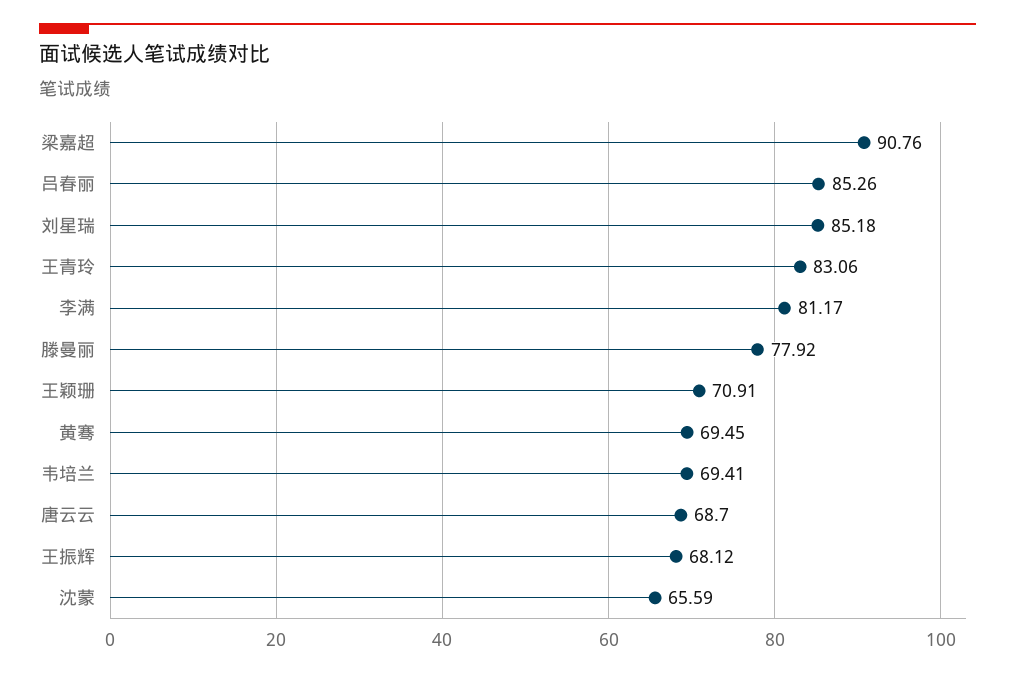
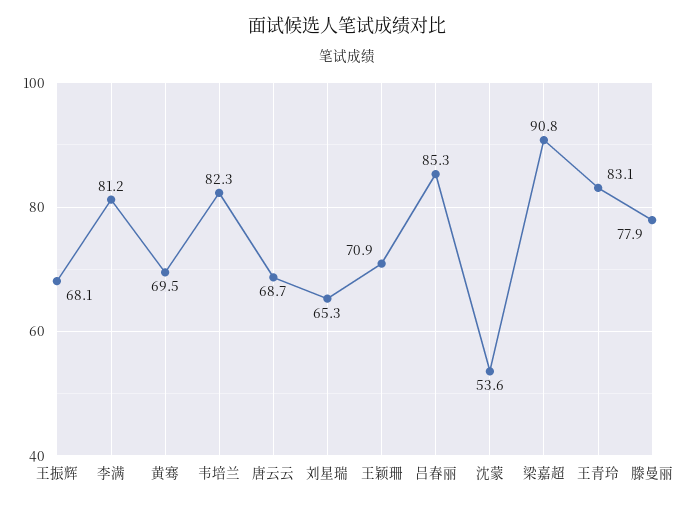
刘星瑞: 85.18 -> 65.3
韦培兰: 69.41 -> 82.3
沈蒙: 65.59 -> 53.6

